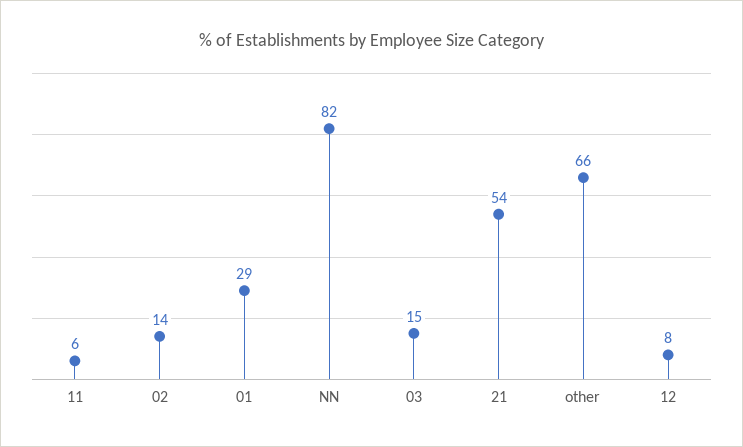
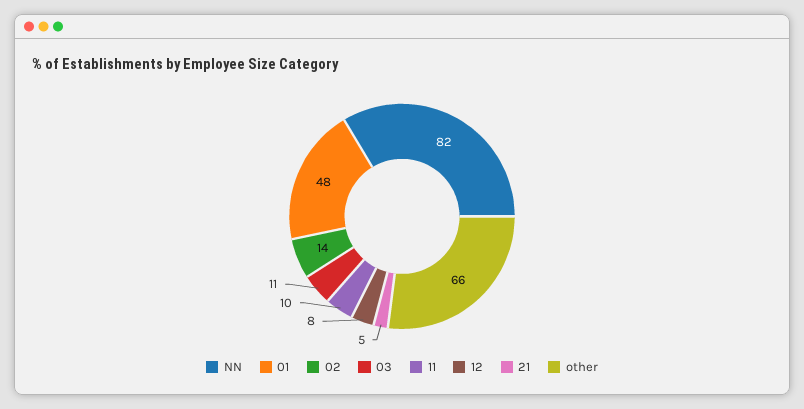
11: 6 -> 10
01: 29 -> 48
03: 15 -> 11
21: 54 -> 5

